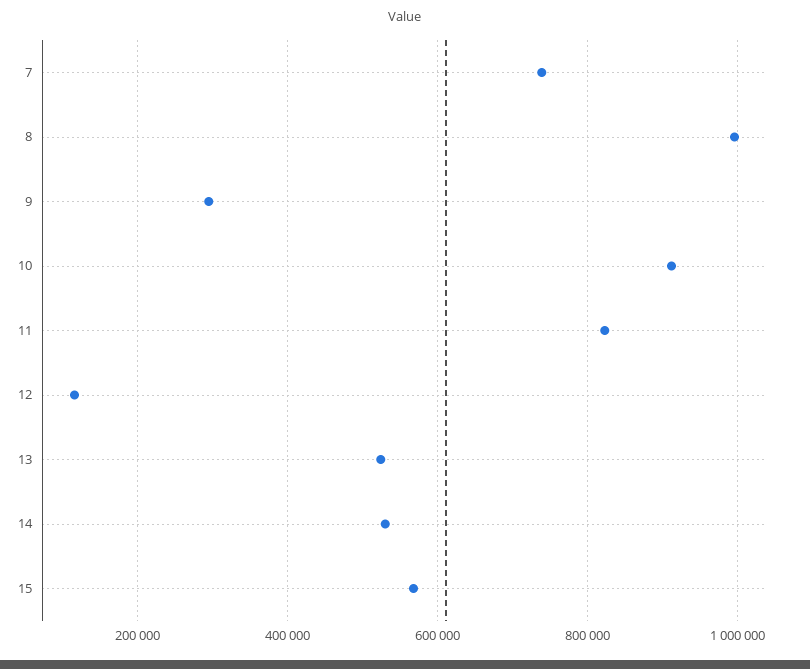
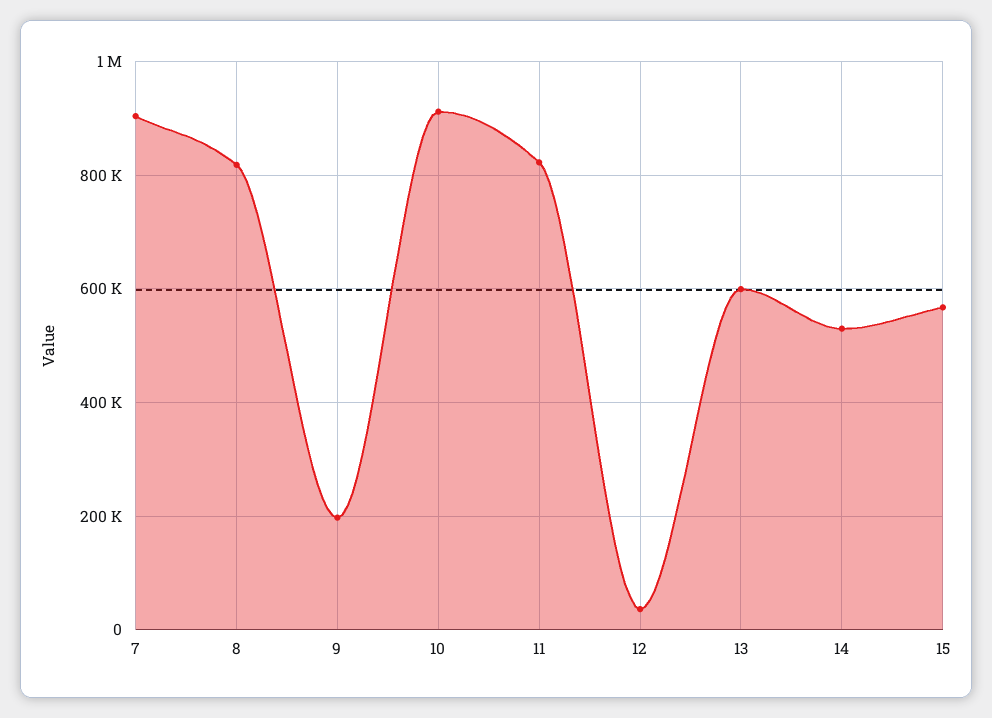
7: 740000 -> 900000
8: 1000000 -> 820000
9: 300000 -> 200000
12: 120000 -> 40000
13: 520000 -> 600000

